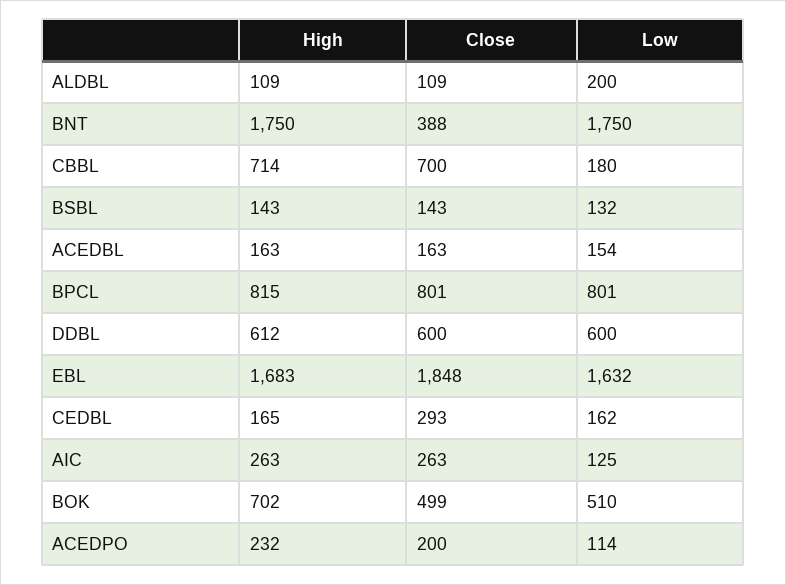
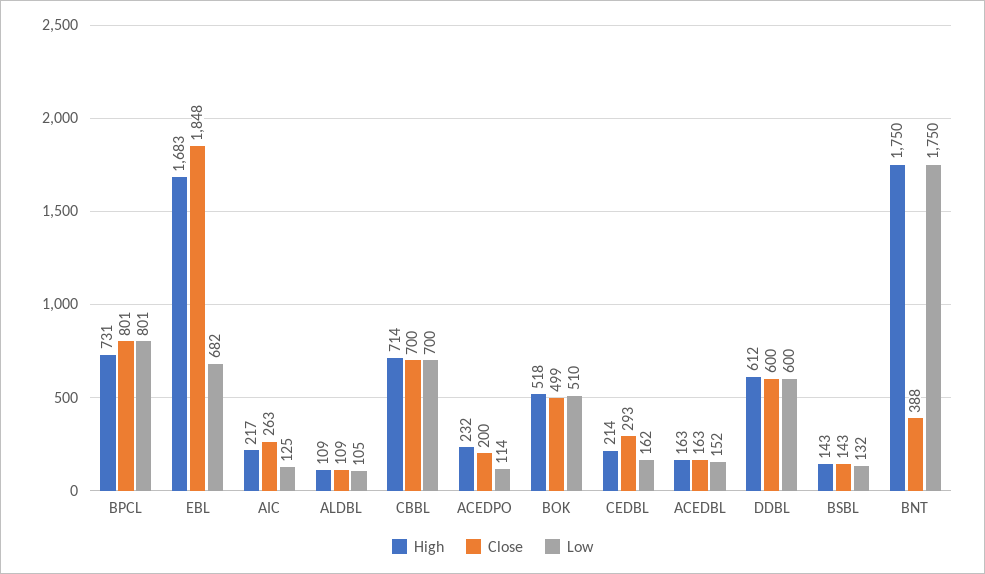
Low, ALDBL: 200 -> 105
Low, CBBL: 180 -> 700
Low, ACEDBL: 154 -> 152
High, BPCL: 815 -> 731
Low, EBL: 1632 -> 682
High, CEDBL: 165 -> 214
High, AIC: 263 -> 217
High, BOK: 702 -> 518

